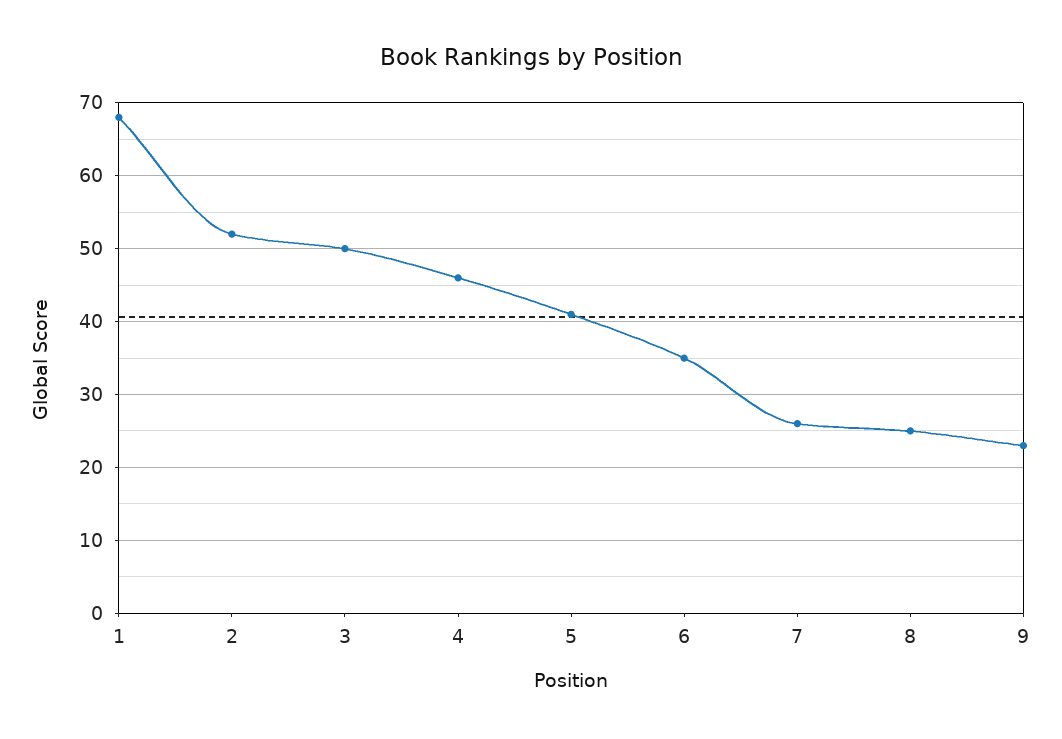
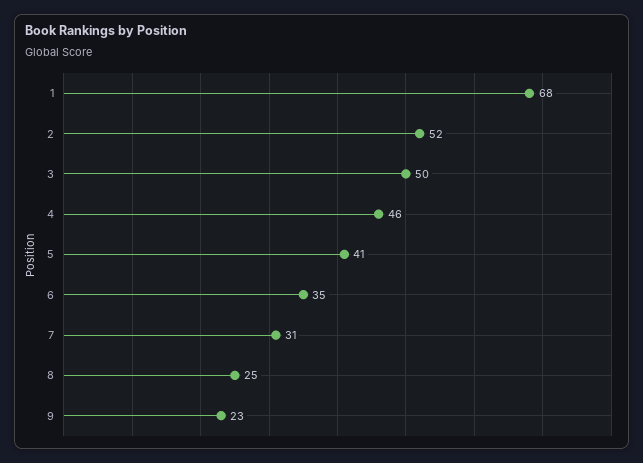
7: 26 -> 31

